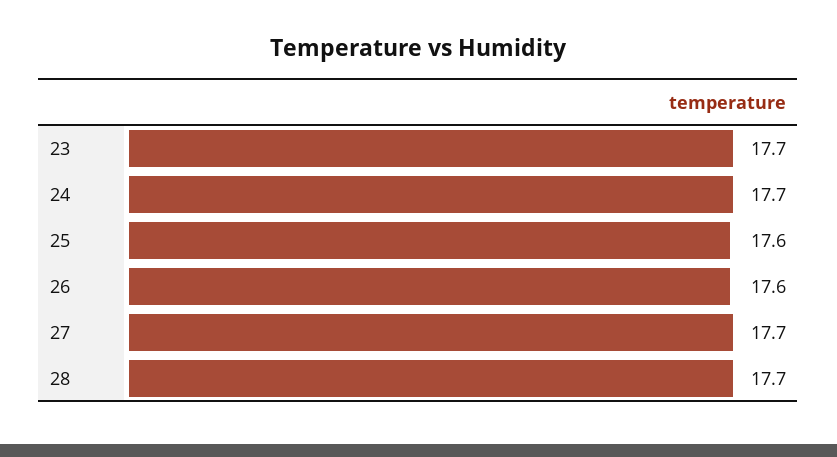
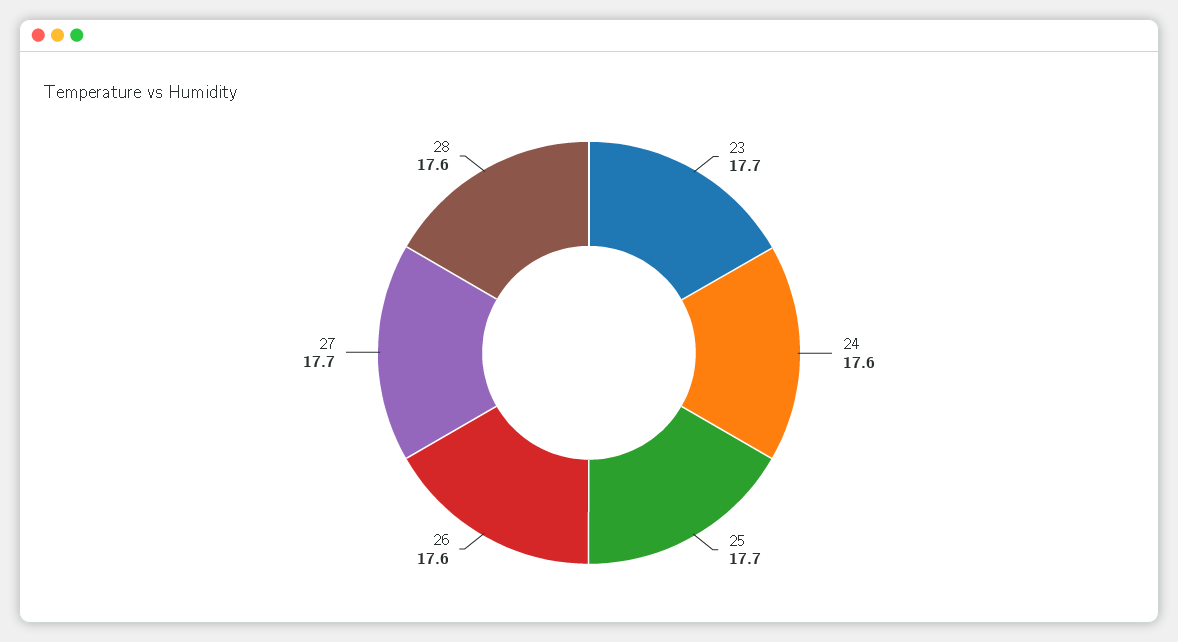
24: 17.7 -> 17.6
25: 17.6 -> 17.7
28: 17.7 -> 17.6

